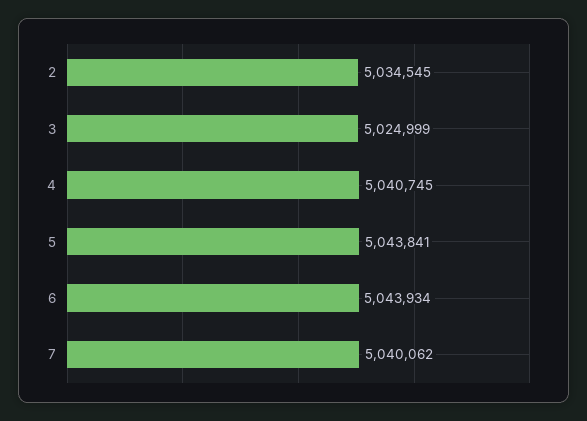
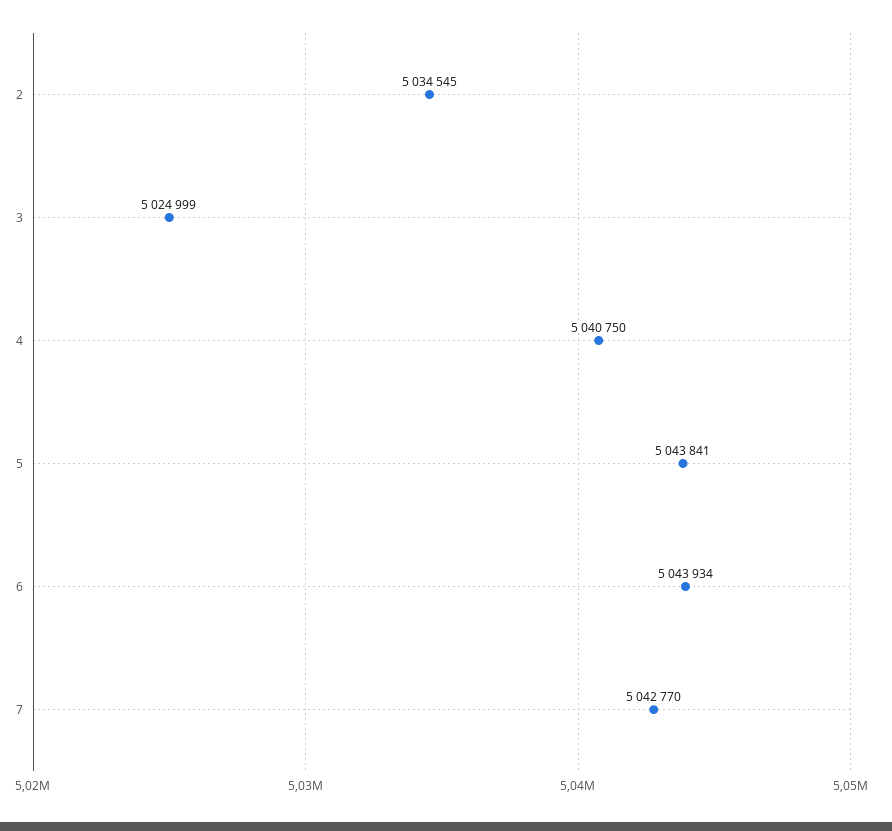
4: 5040745 -> 5040750
7: 5040062 -> 5042770

